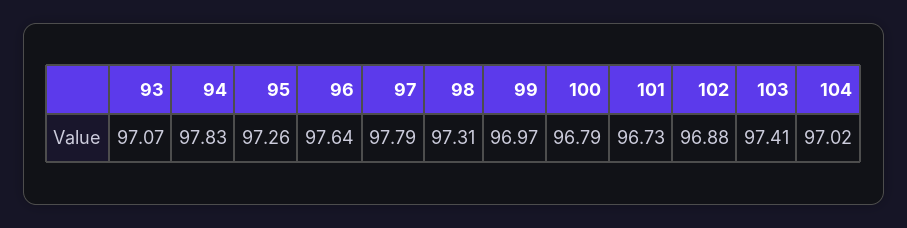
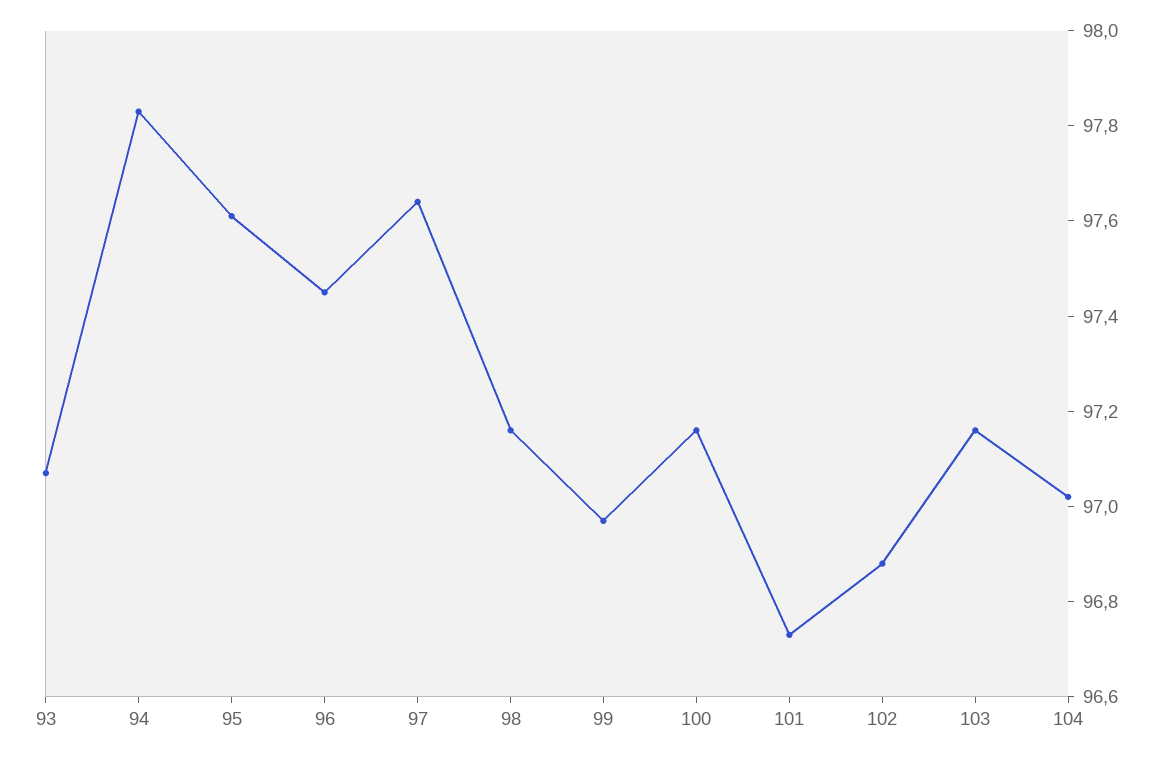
95: 97.26 -> 97.6
96: 97.64 -> 97.45
97: 97.79 -> 97.65
98: 97.31 -> 97.15
100: 96.79 -> 97.15
103: 97.41 -> 97.15

